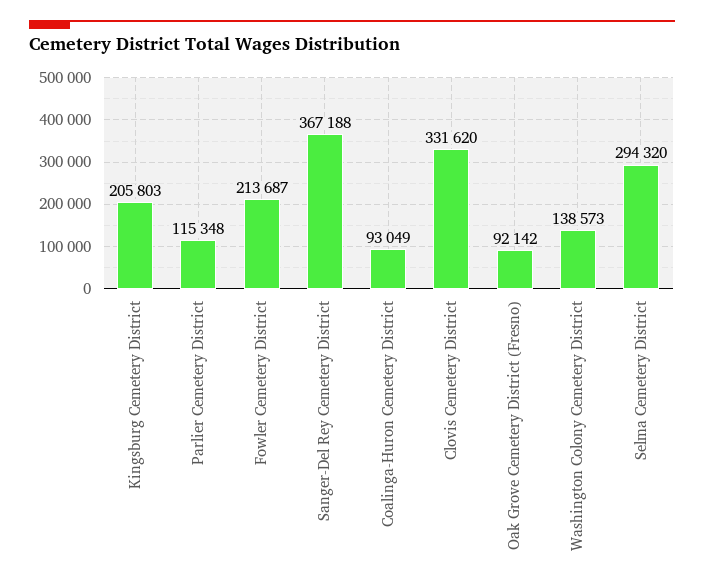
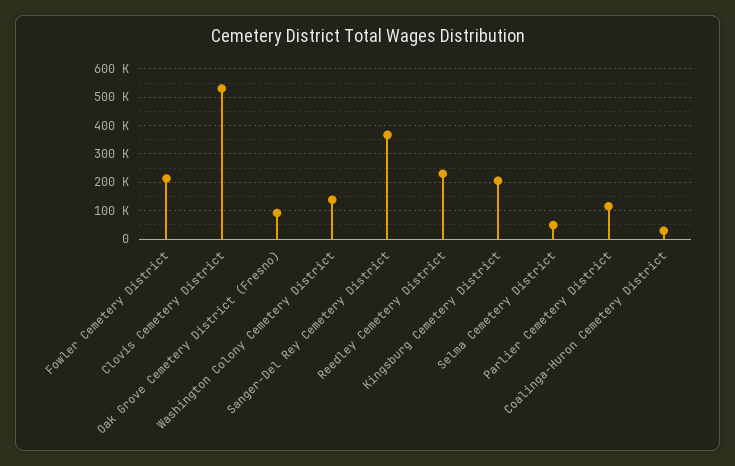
Coalinga-Huron Cemetery District: 93049 -> 25000
Clovis Cemetery District: 331620 -> 525000
Selma Cemetery District: 294320 -> 50000
Reedley Cemetery District: none -> 225000

